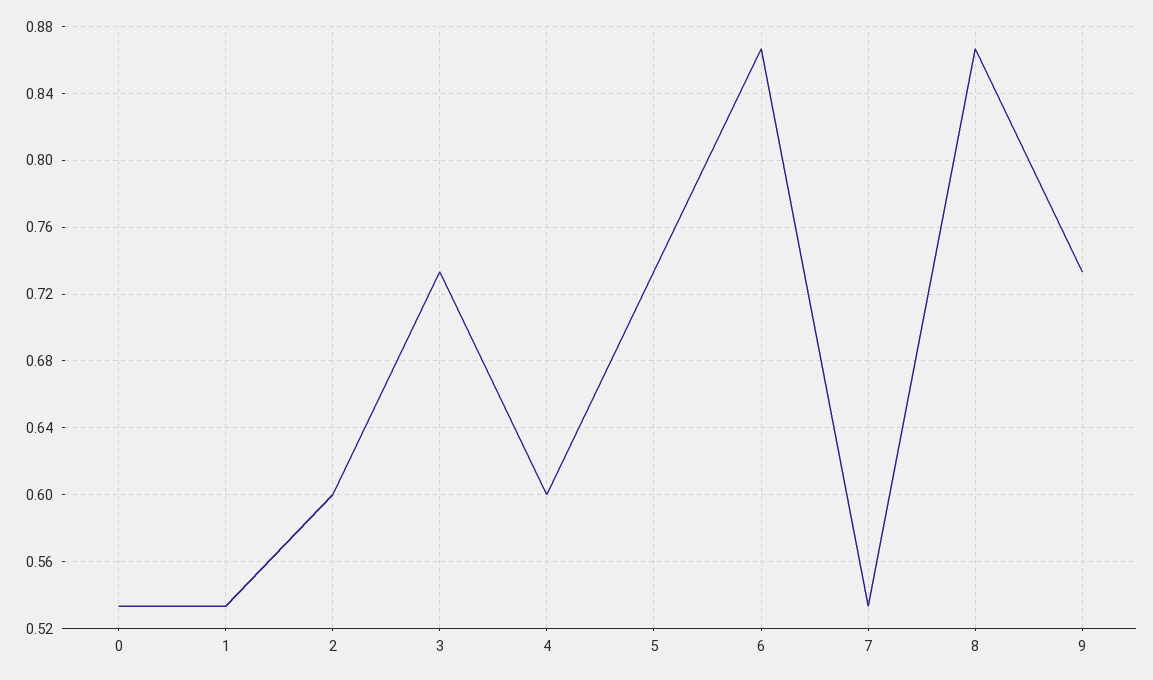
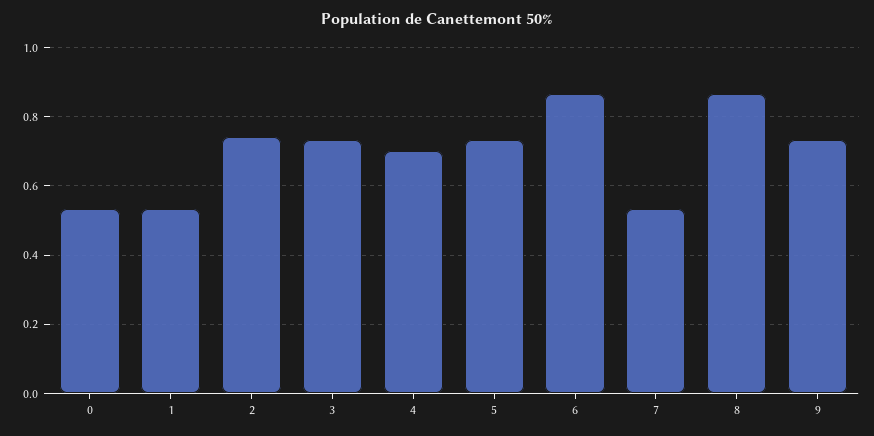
2: 0.6 -> 0.74
4: 0.6 -> 0.7

